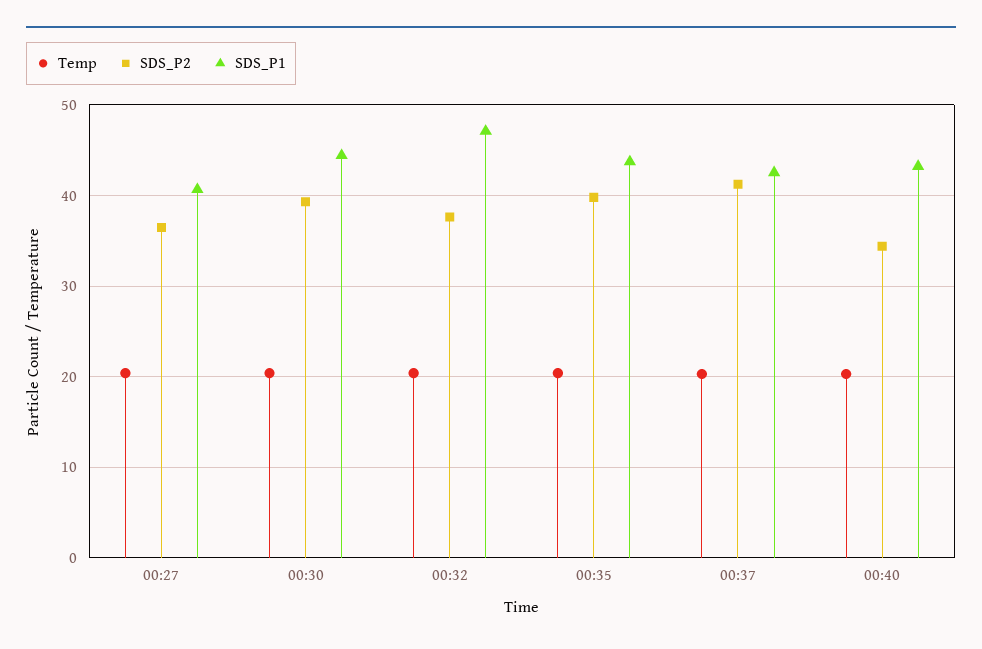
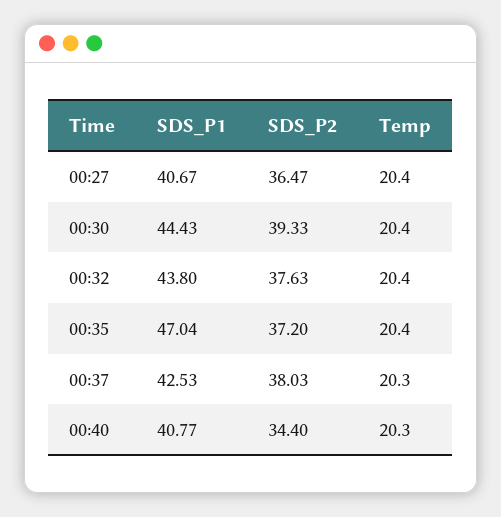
SDS_P1, 00:32: 47 -> 43.8
SDS_P2, 00:35: 40 -> 37.2
SDS_P1, 00:35: 44 -> 47.04
SDS_P2, 00:37: 41 -> 38.03
SDS_P1, 00:40: 43 -> 40.77

